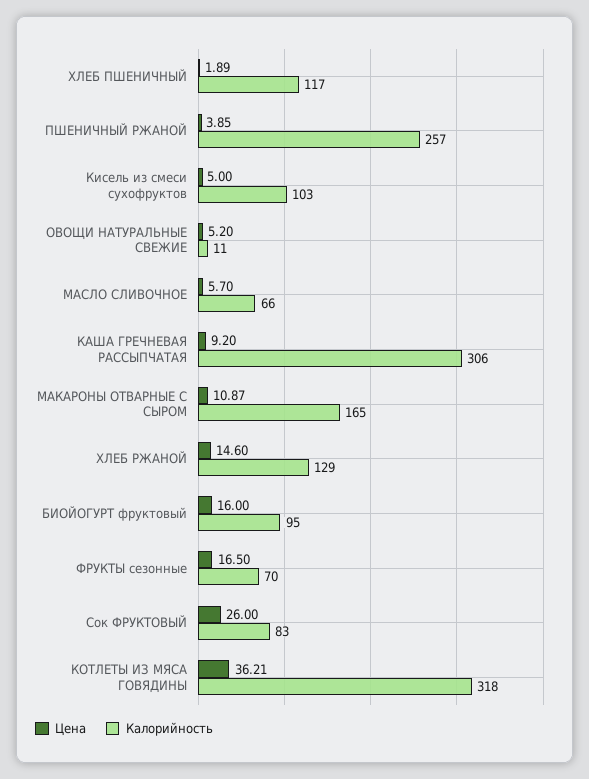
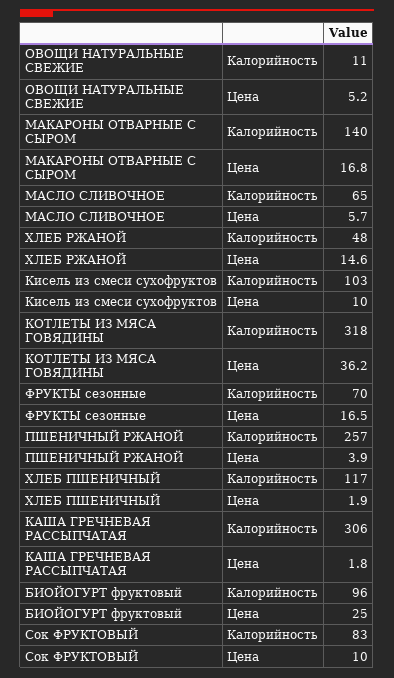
Цена, Кисель из смеси сухофруктов: 5 -> 10
Калорийность, МАСЛО СЛИВОЧНОЕ: 66 -> 65
Цена, КАША ГРЕЧНЕВАЯ РАССЫПЧАТАЯ: 9.2 -> 1.8
Цена, МАКАРОНЫ ОТВАРНЫЕ С СЫРОМ: 10.87 -> 16.8
Калорийность, МАКАРОНЫ ОТВАРНЫЕ С СЫРОМ: 165 -> 140
Калорийность, ХЛЕБ РЖАНОЙ: 129 -> 48
Цена, БИОЙОГУРТ фруктовый: 16 -> 25
Калорийность, БИОЙОГУРТ фруктовый: 95 -> 96
Цена, Сок ФРУКТОВЫЙ: 26 -> 10

